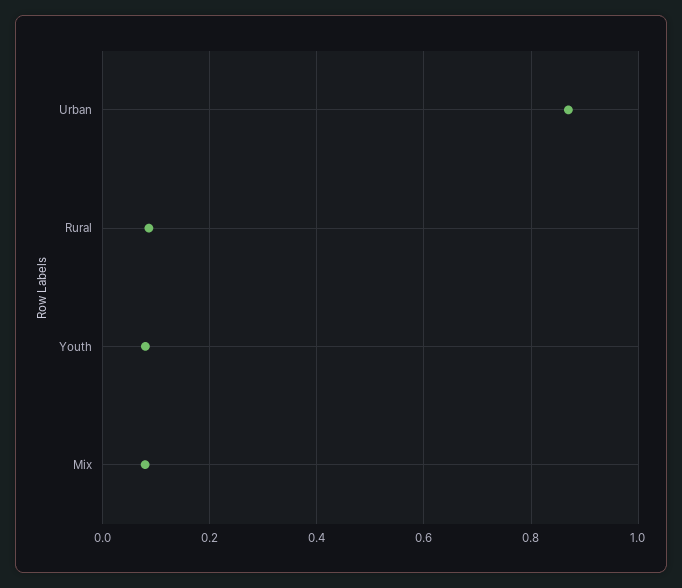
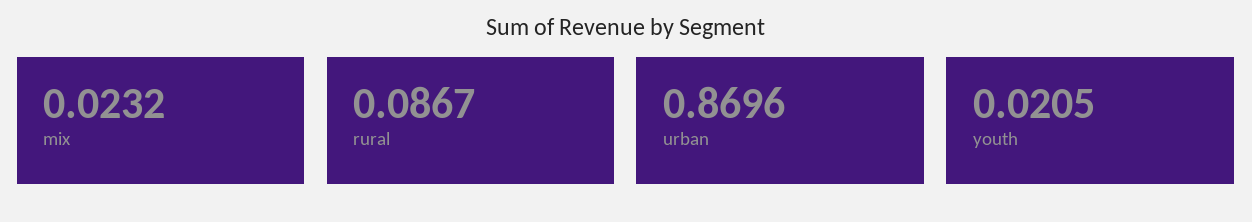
Youth: 0.08 -> 0.0205
Mix: 0.08 -> 0.0232

